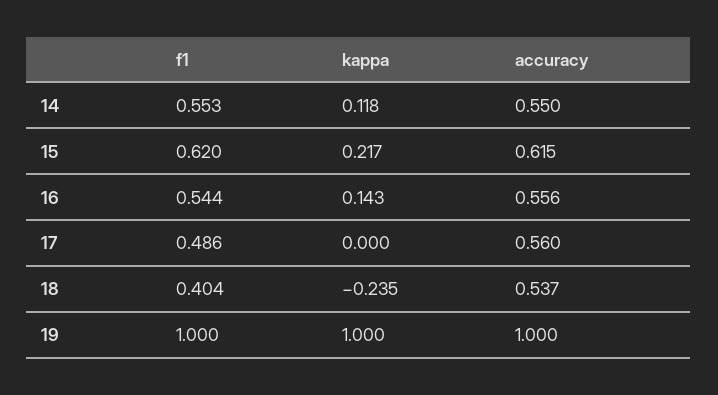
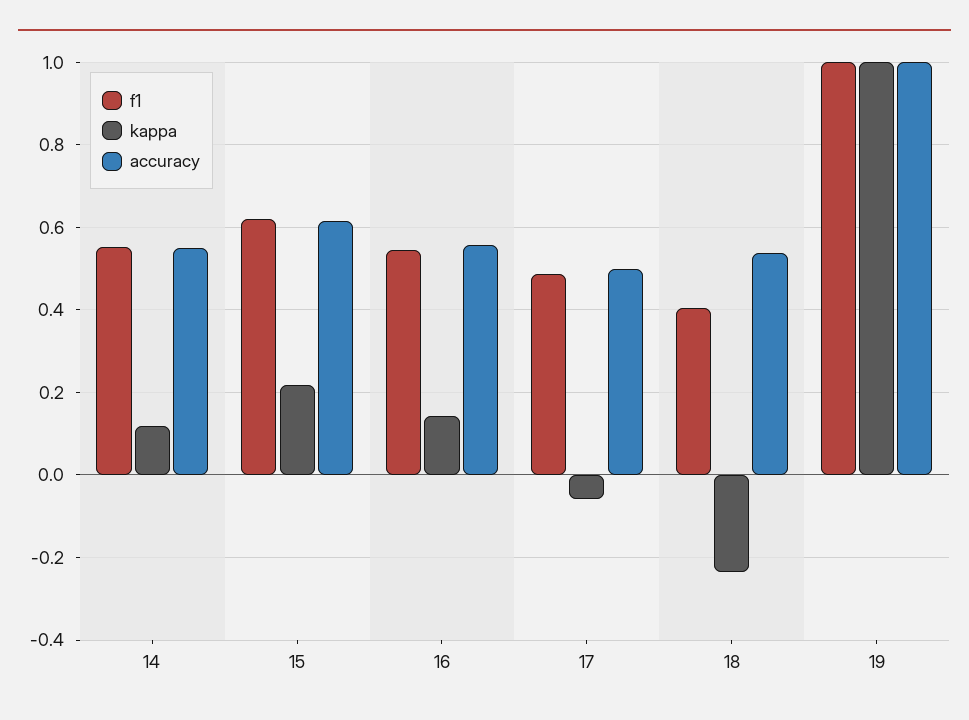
kappa, 17: 0 -> -0.06
accuracy, 17: 0.56 -> 0.5

